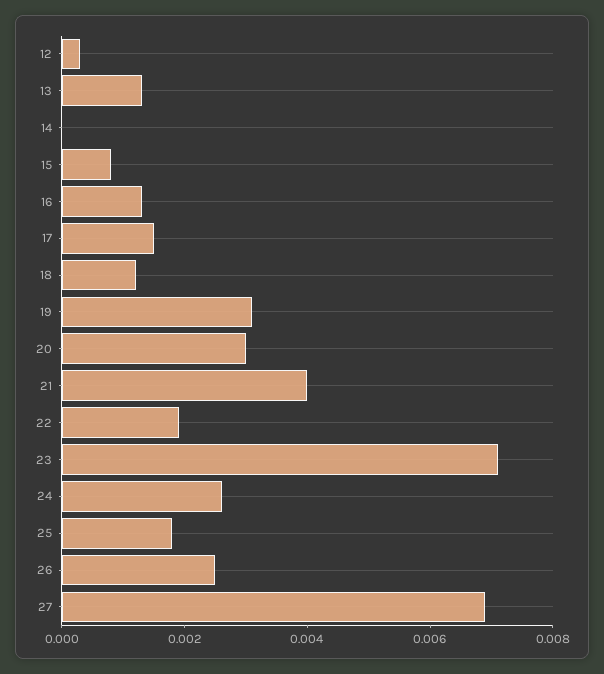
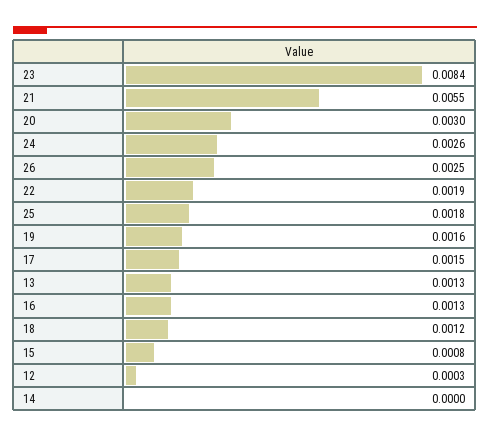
19: 0.003 -> 0.0016
21: 0.004 -> 0.0055
23: 0.007 -> 0.0084
27: 0.007 -> none

